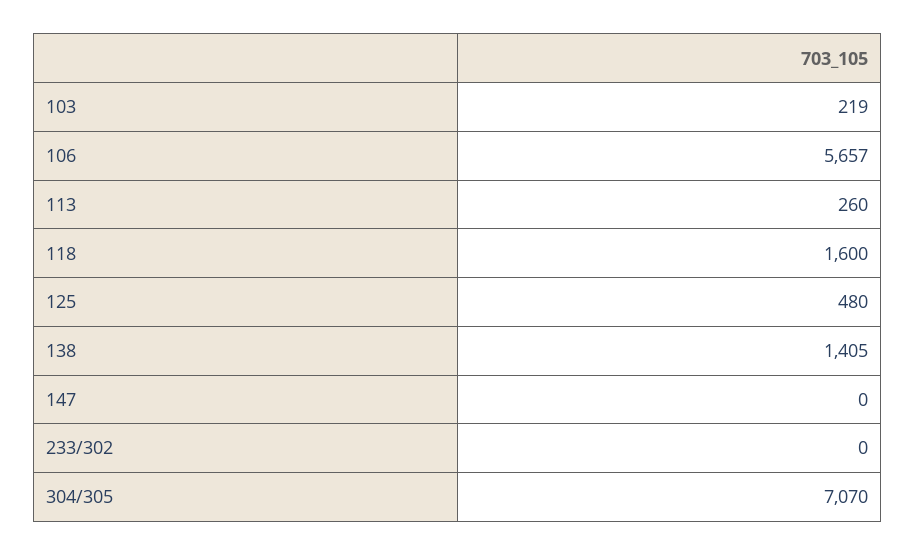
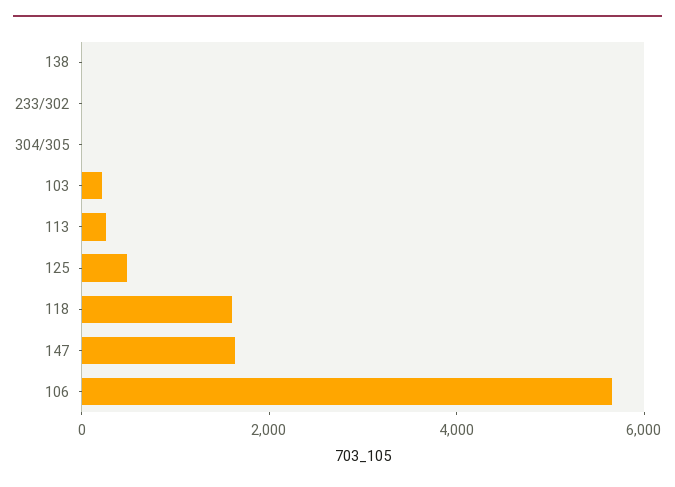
138: 1405 -> 0
147: 0 -> 1500
304/305: 7070 -> 0

